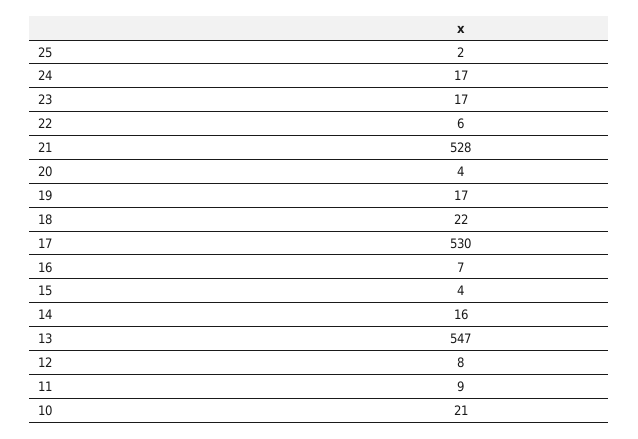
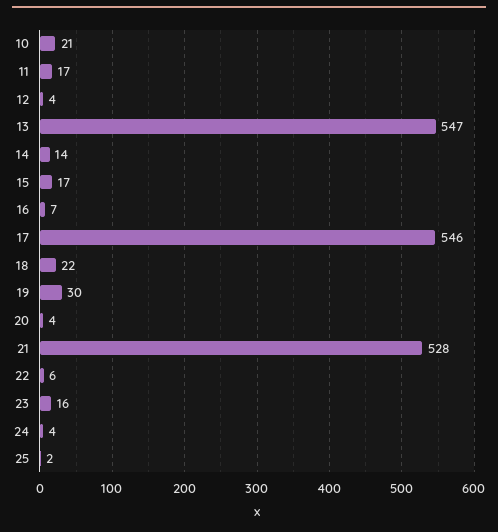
24: 17 -> 4
23: 17 -> 16
19: 17 -> 30
17: 530 -> 546
15: 4 -> 17
14: 16 -> 14
12: 8 -> 4
11: 9 -> 17

